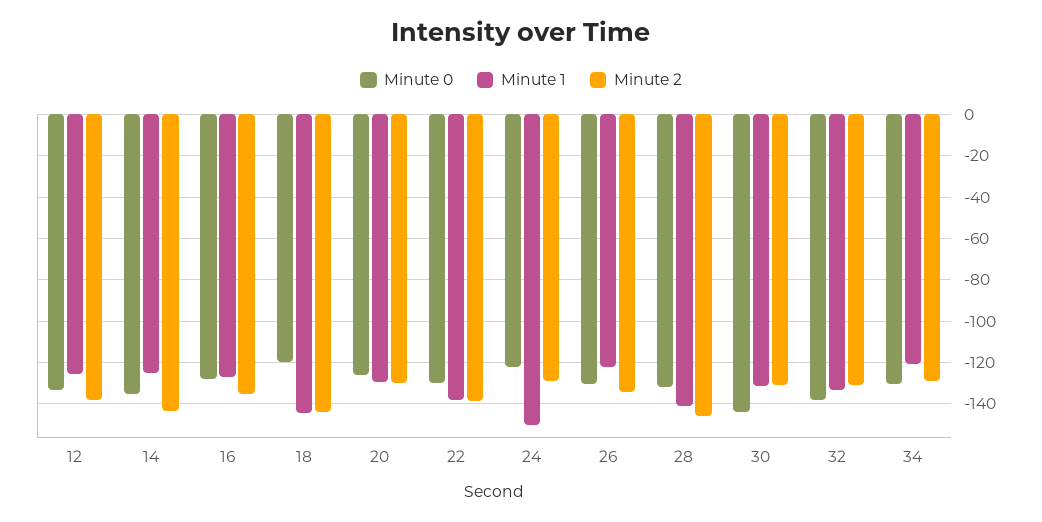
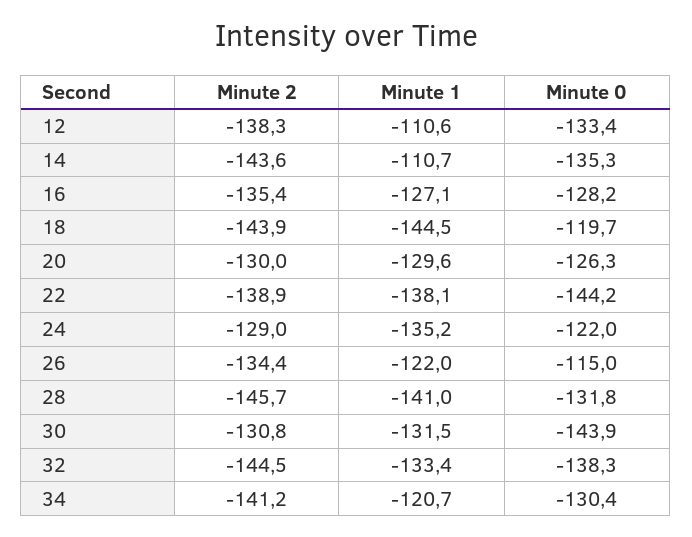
Minute 1, 12: -125 -> -110.6
Minute 1, 14: -125 -> -110.7
Minute 0, 22: -130 -> -144.2
Minute 1, 24: -150 -> -135.2
Minute 0, 26: -130 -> -115
Minute 2, 32: -130 -> -144.5
Minute 2, 34: -130 -> -141.2

